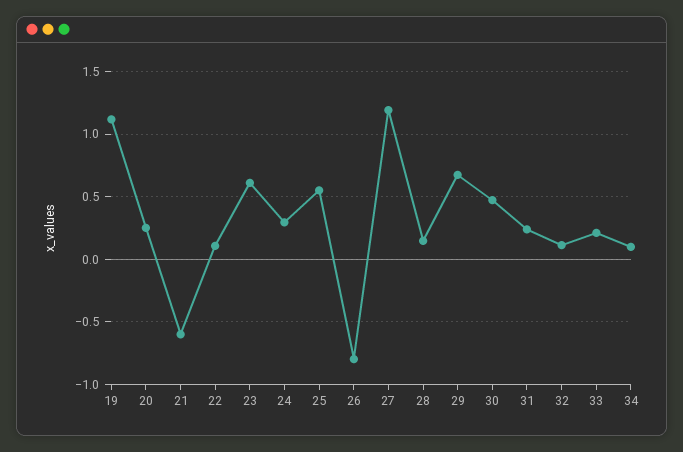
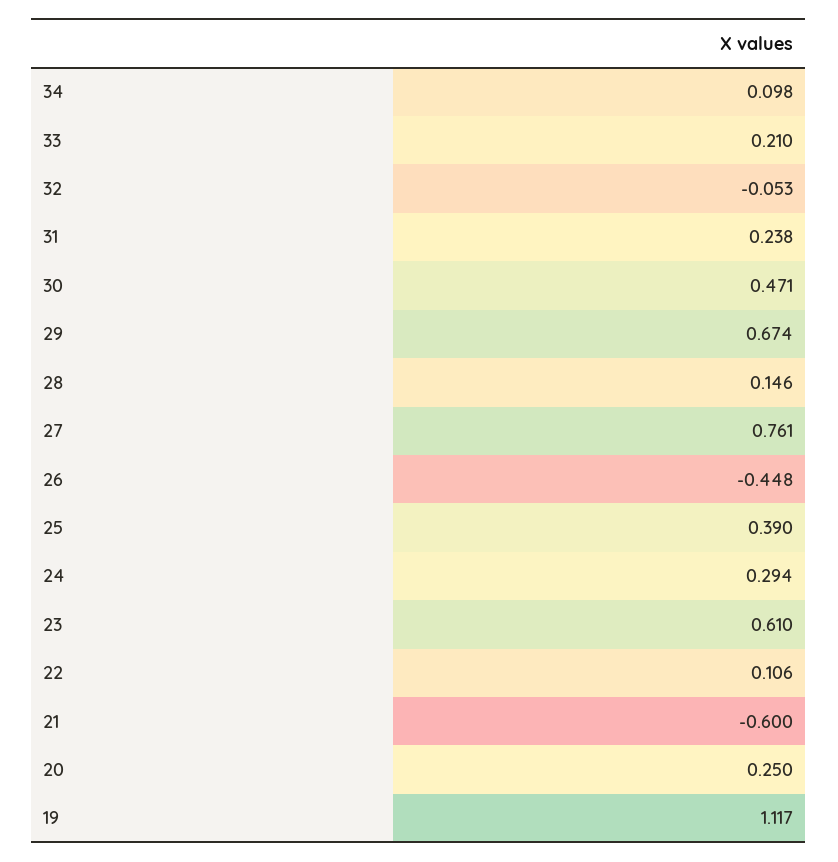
25: 0.55 -> 0.39
26: -0.8 -> -0.448
27: 1.2 -> 0.761
32: 0.1 -> -0.053

